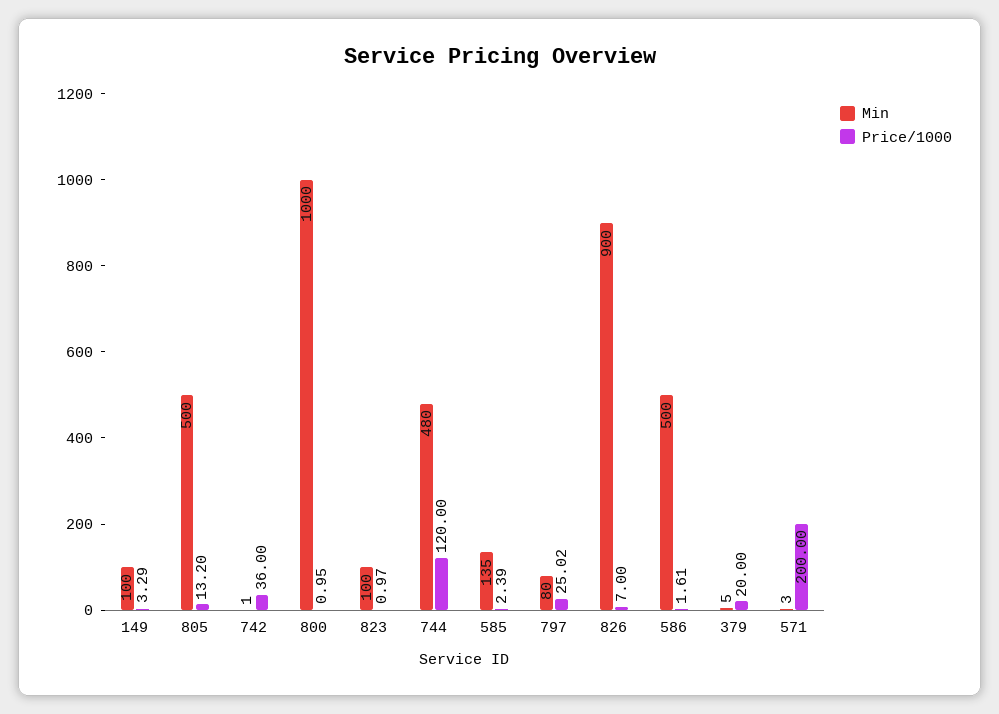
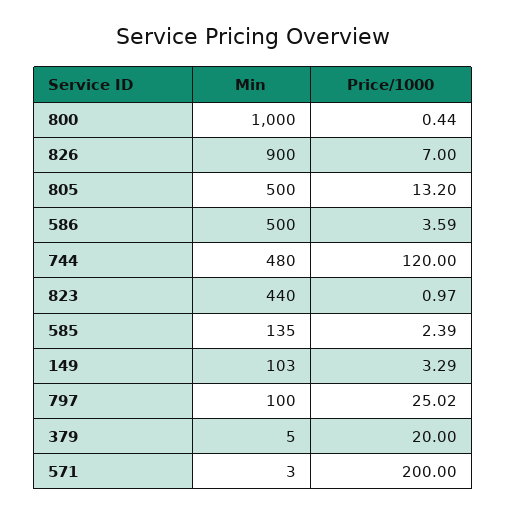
Min, 149: 100 -> 103
Min, 742: 1 -> none
Price/1000, 742: 36 -> none
Price/1000, 800: 0.95 -> 0.44
Min, 823: 100 -> 440
Min, 797: 80 -> 100
Price/1000, 586: 1.61 -> 3.59

